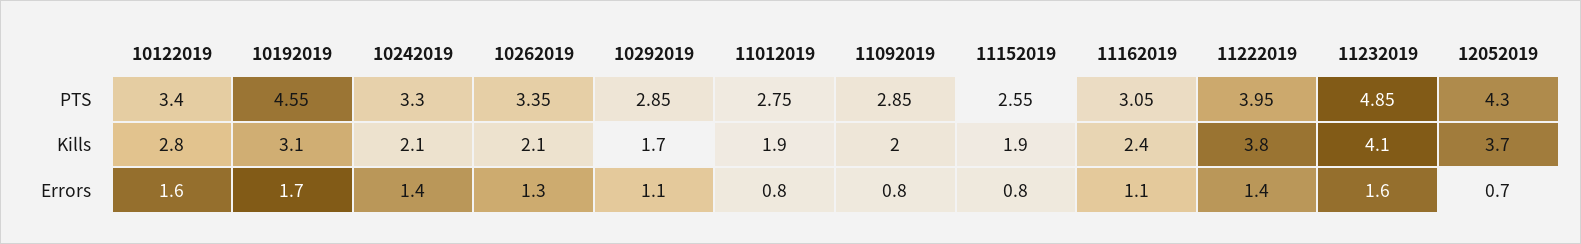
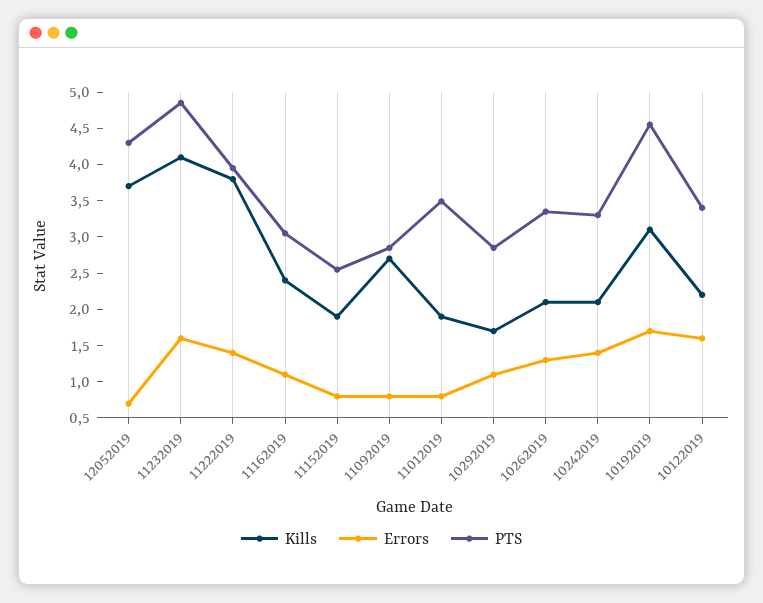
PTS, 11012019: 2.75 -> 3.5
Kills, 10122019: 2.8 -> 2.25
Kills, 11092019: 2 -> 2.75

